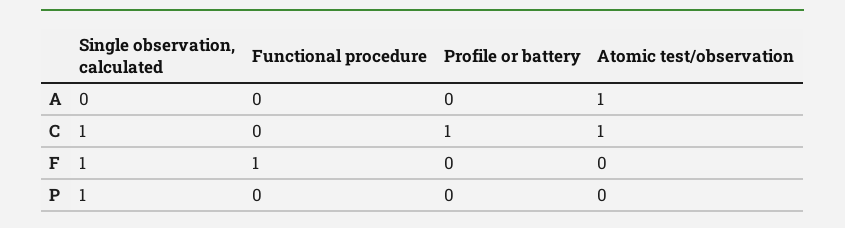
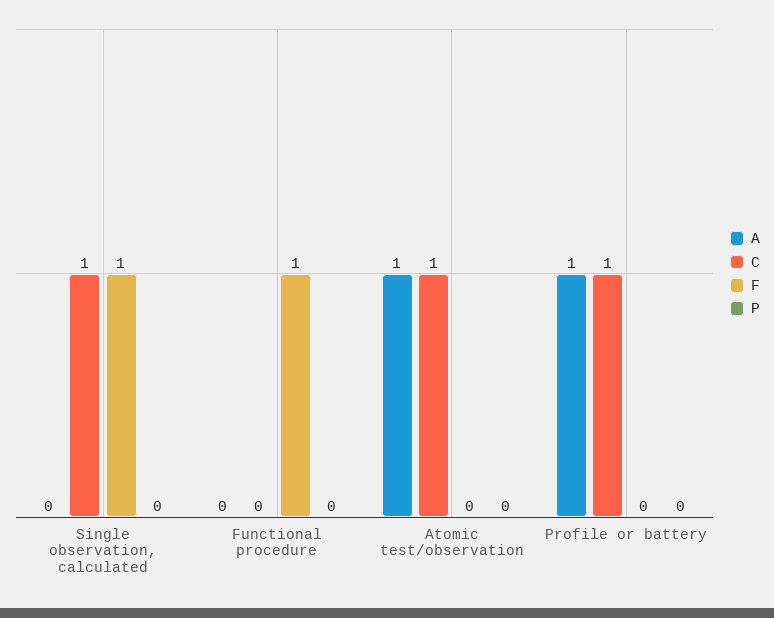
A, Profile or battery: 0 -> 1
P, Single observation, calculated: 1 -> 0

